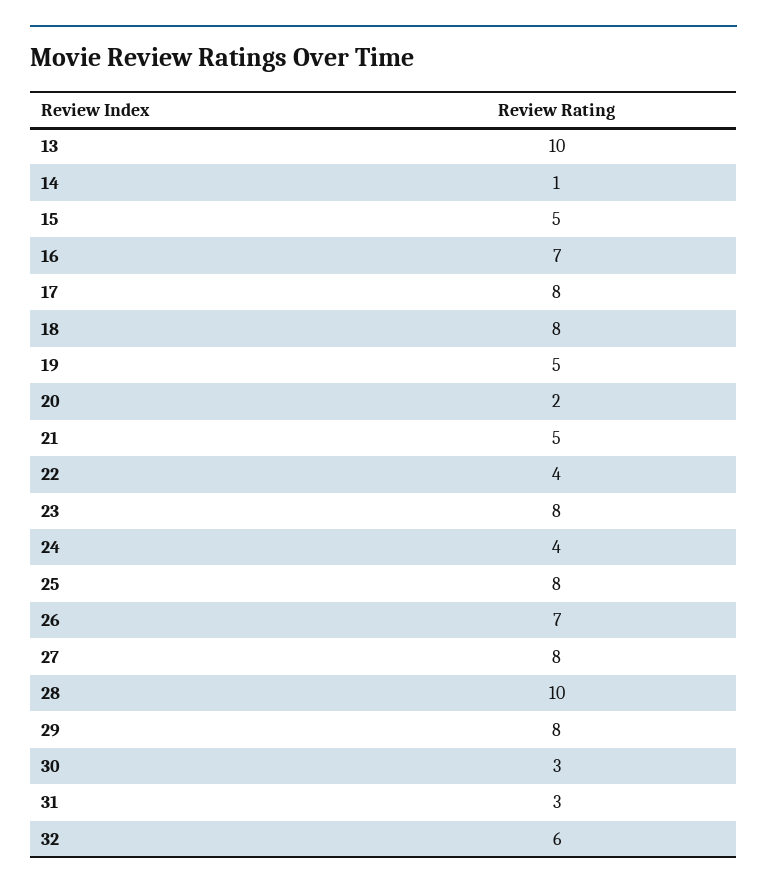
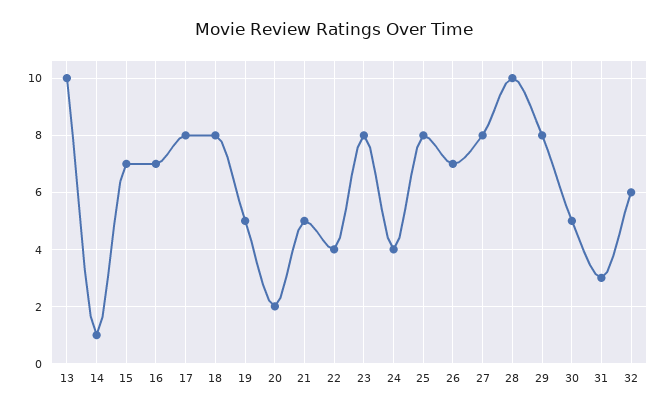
15: 5 -> 7
30: 3 -> 5

